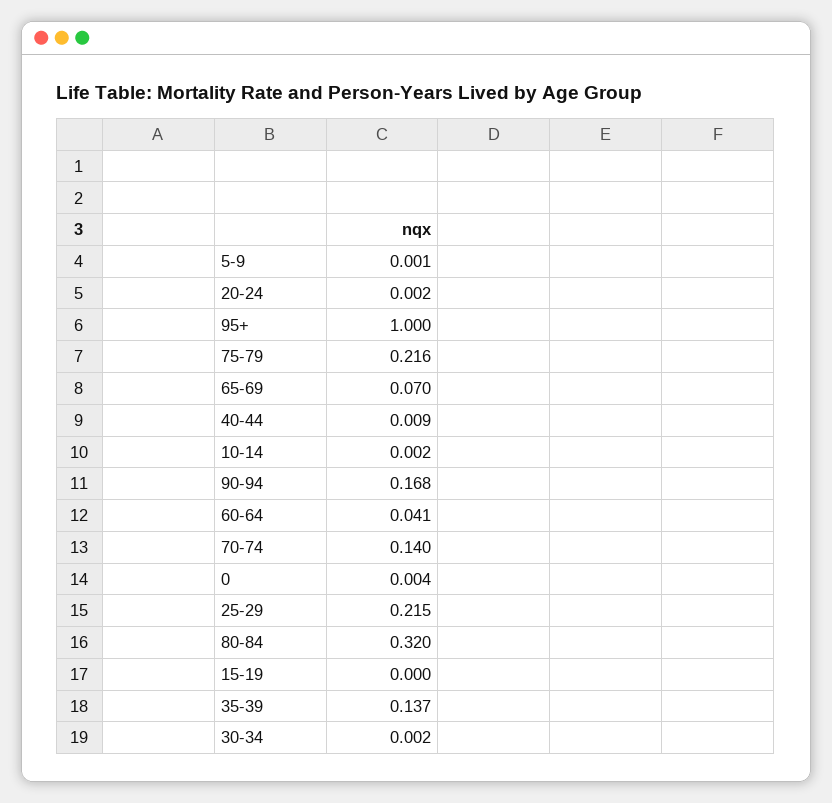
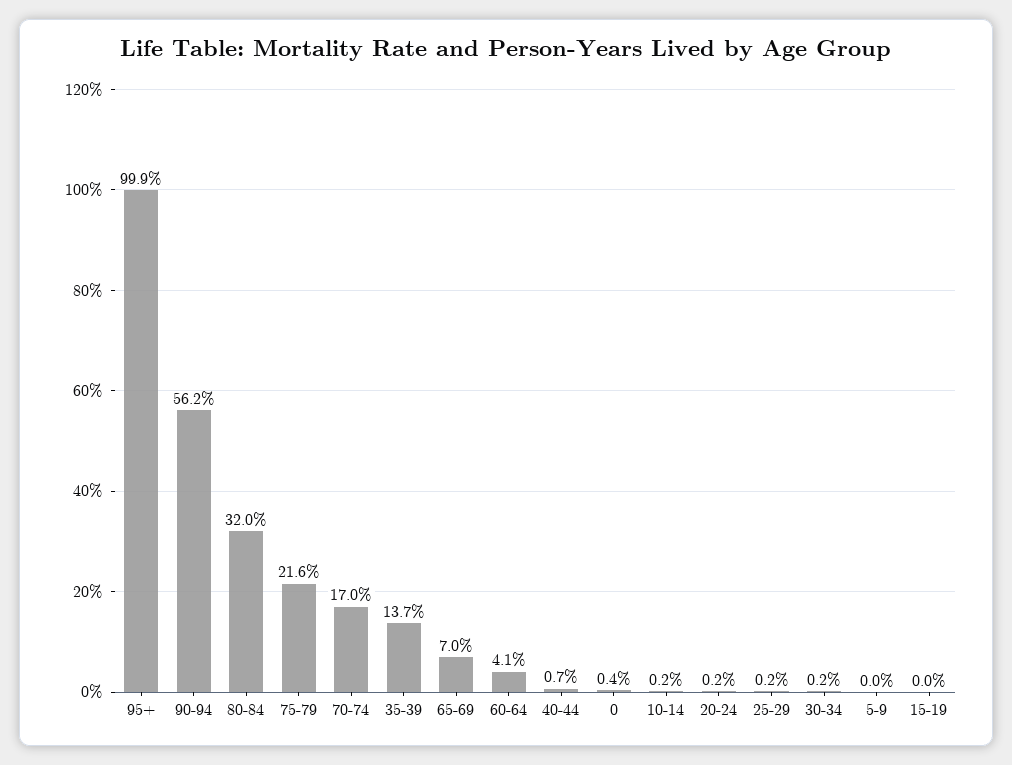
5-9: 0.001 -> 0
95+: 1 -> 0.999
40-44: 0.009 -> 0.007
90-94: 0.168 -> 0.562
70-74: 0.14 -> 0.17
25-29: 0.215 -> 0.002

